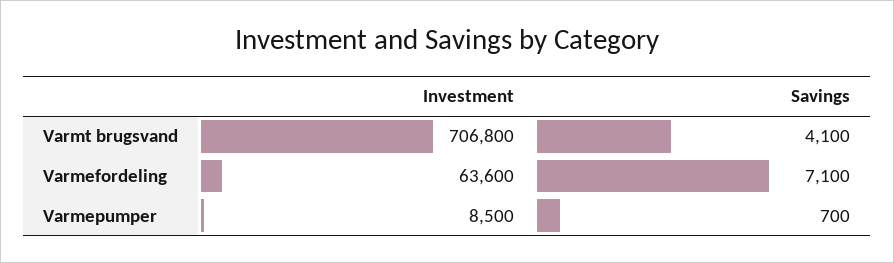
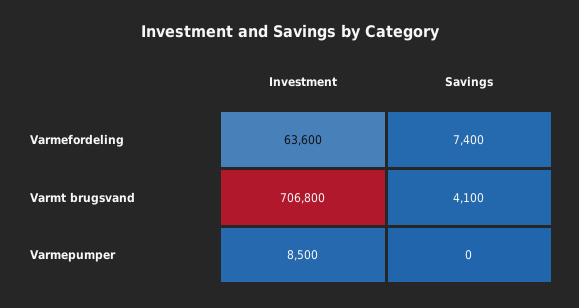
Savings, Varmefordeling: 7100 -> 7400
Savings, Varmepumper: 700 -> 0

